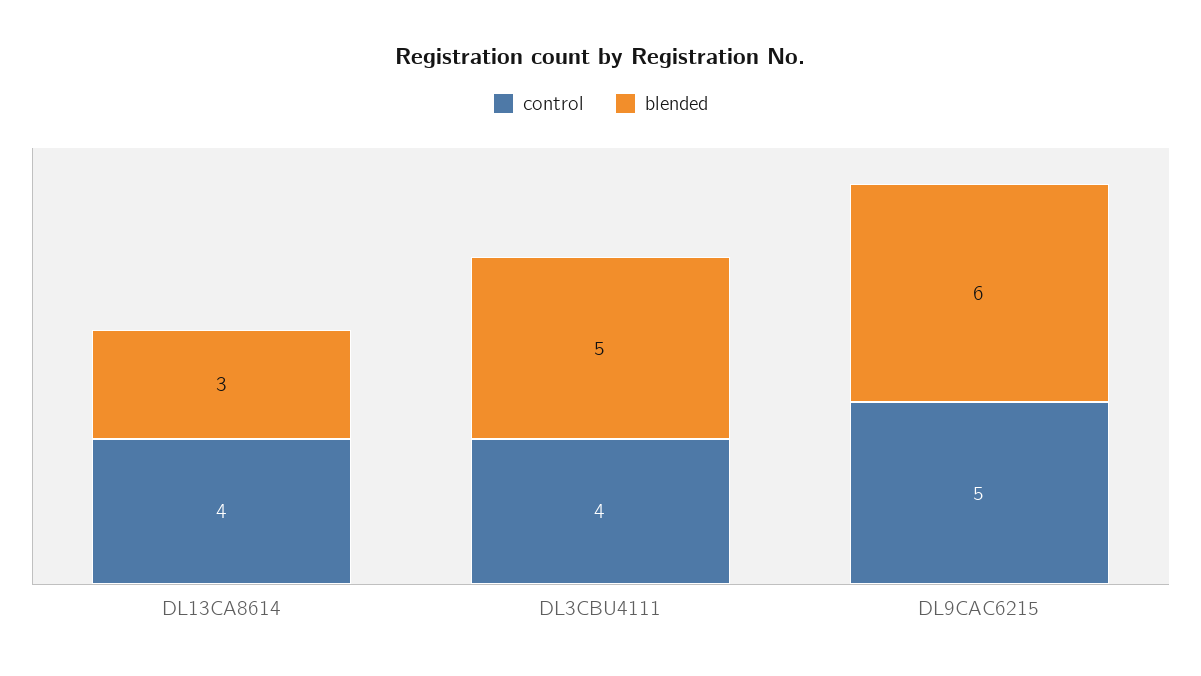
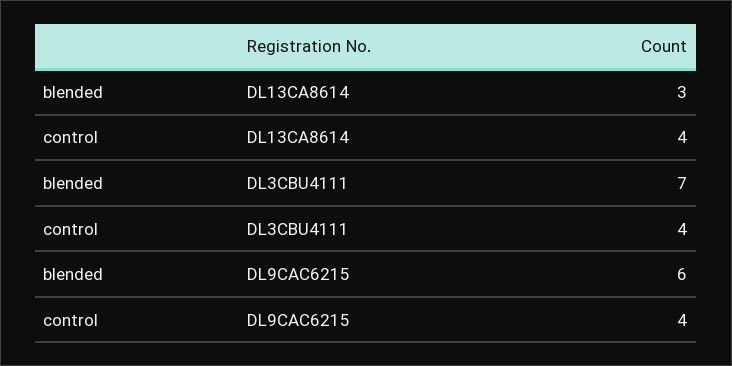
blended, DL3CBU4111: 5 -> 7
control, DL9CAC6215: 5 -> 4

